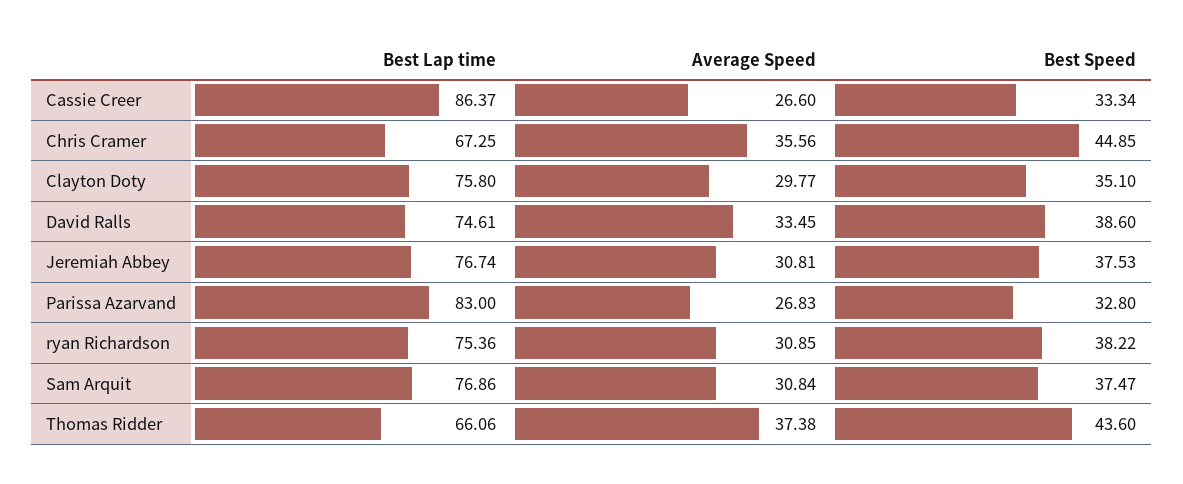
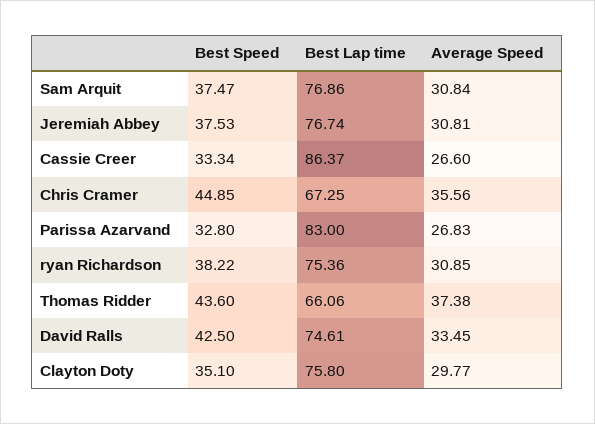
Best Speed, David Ralls: 38.6 -> 42.5

